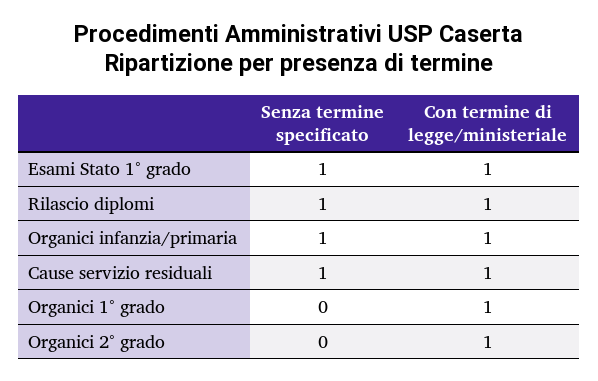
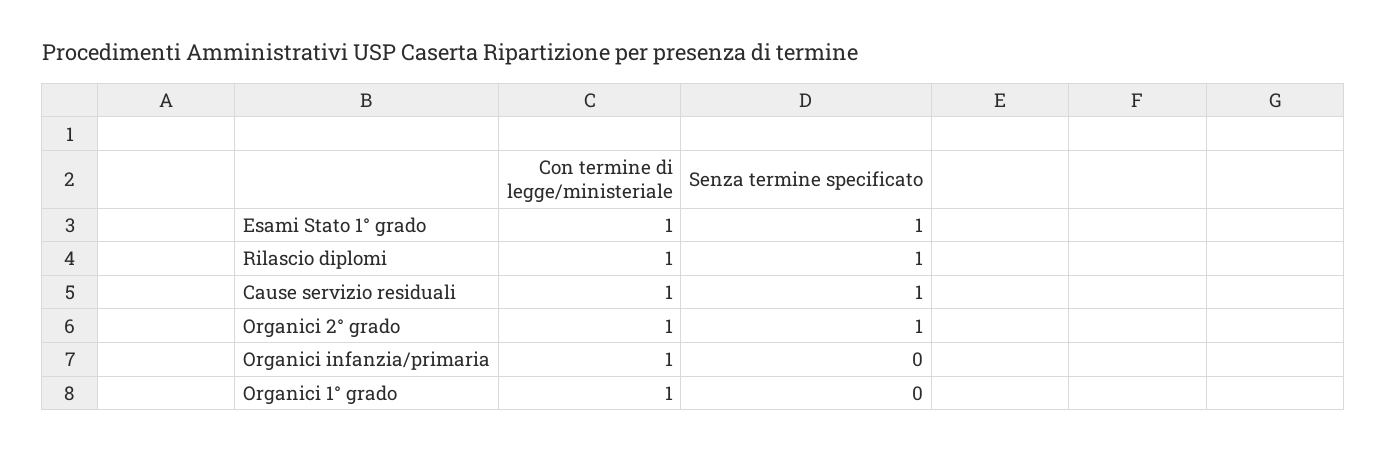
Senza termine specificato, Organici infanzia/primaria: 1 -> 0
Senza termine specificato, Organici 2° grado: 0 -> 1

